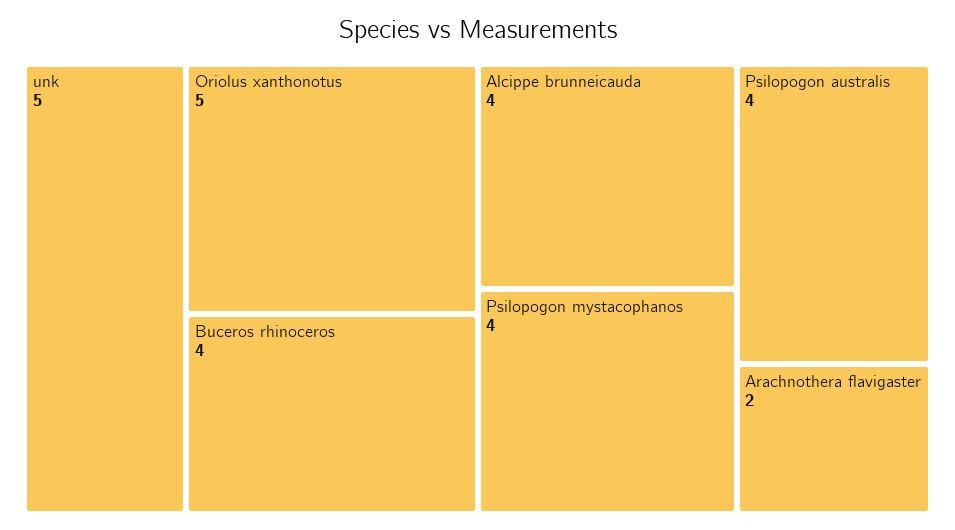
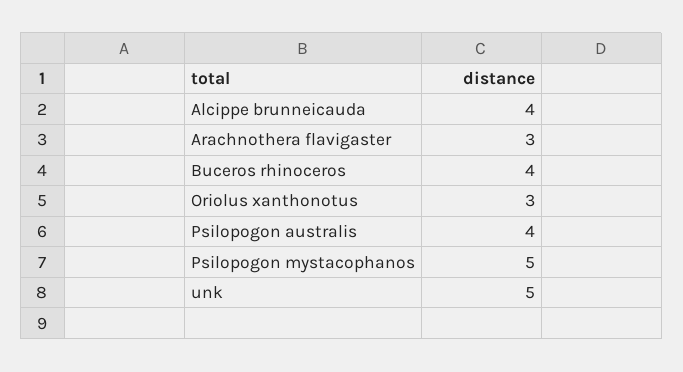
Oriolus xanthonotus: 5 -> 3
Psilopogon mystacophanos: 4 -> 5
Arachnothera flavigaster: 2 -> 3

